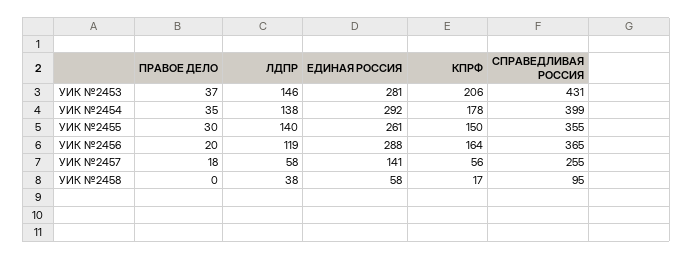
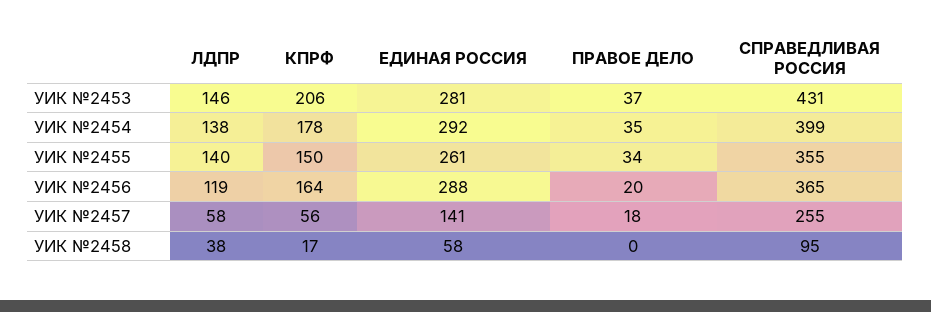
ПРАВОЕ ДЕЛО, УИК №2455: 30 -> 34

